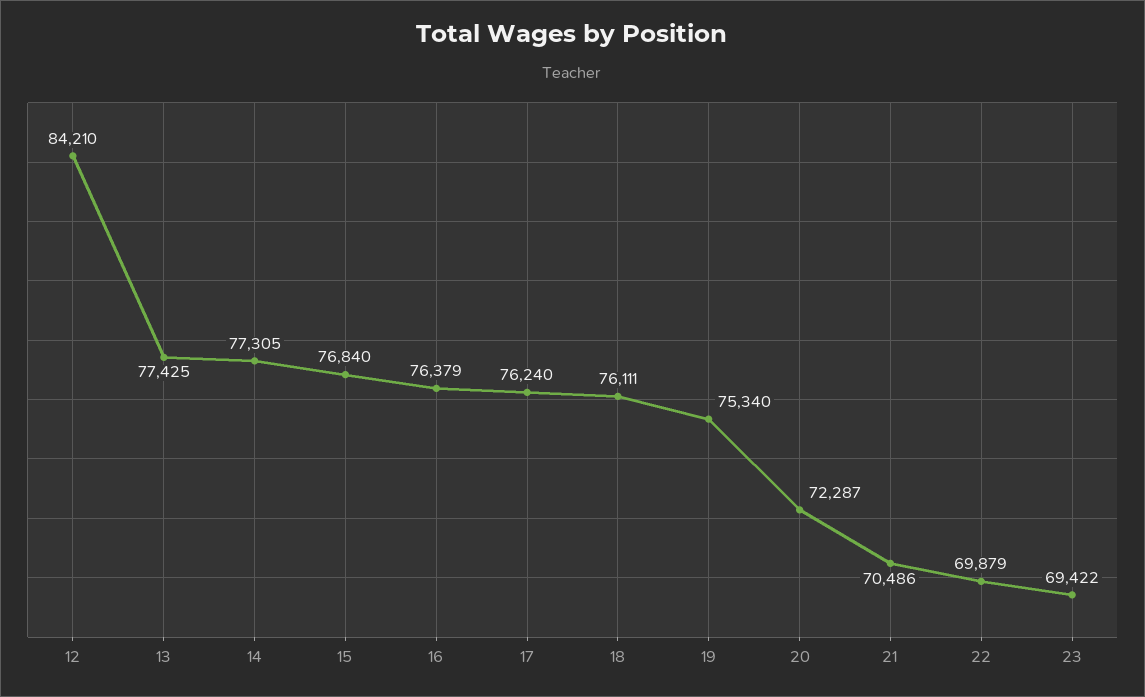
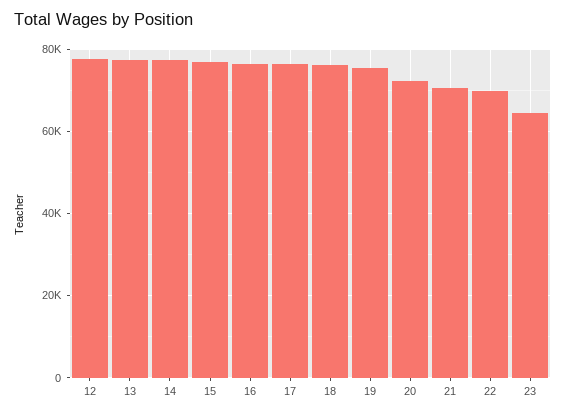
12: 84210 -> 78000
23: 69422 -> 64000

